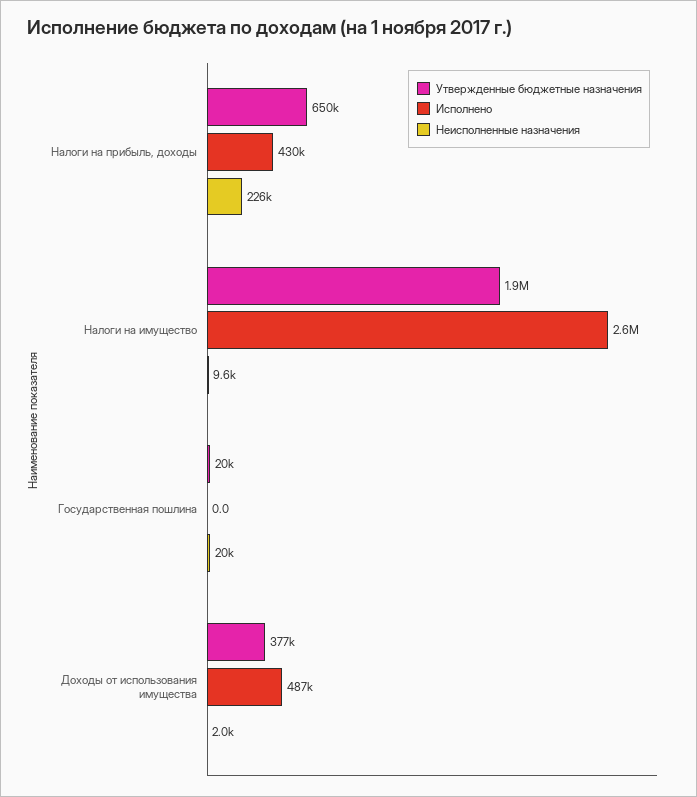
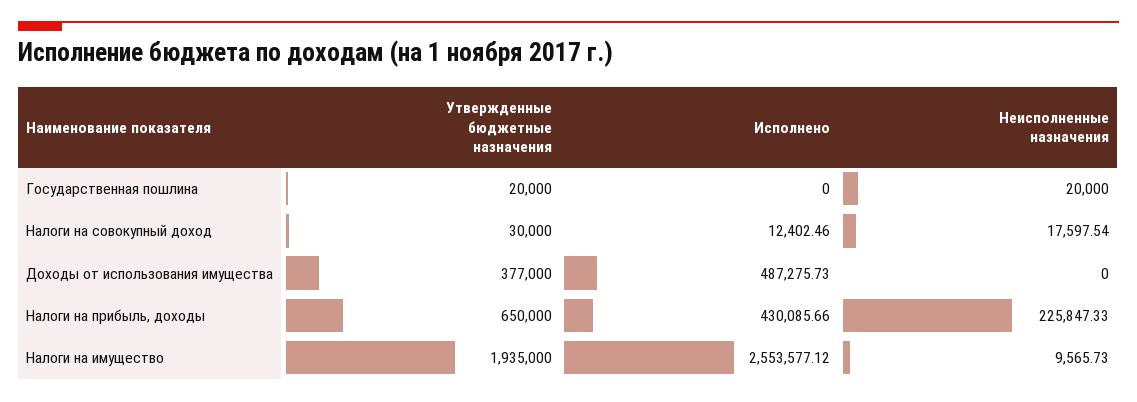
Неисполненные назначения, Доходы от использования имущества: 2000 -> 0
Утвержденные бюджетные назначения, Налоги на совокупный доход: none -> 30000
Исполнено, Налоги на совокупный доход: none -> 12402.46
Неисполненные назначения, Налоги на совокупный доход: none -> 17597.54

